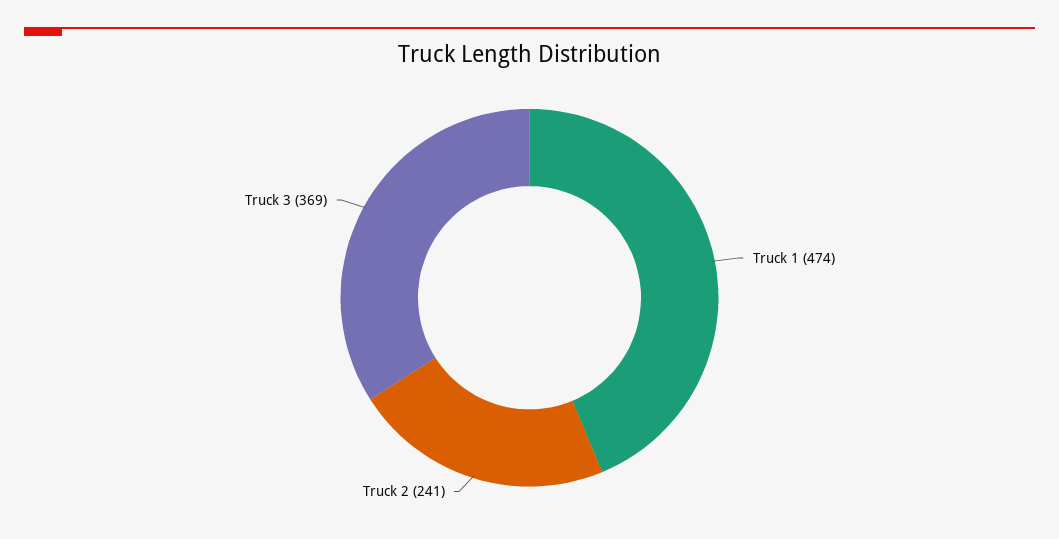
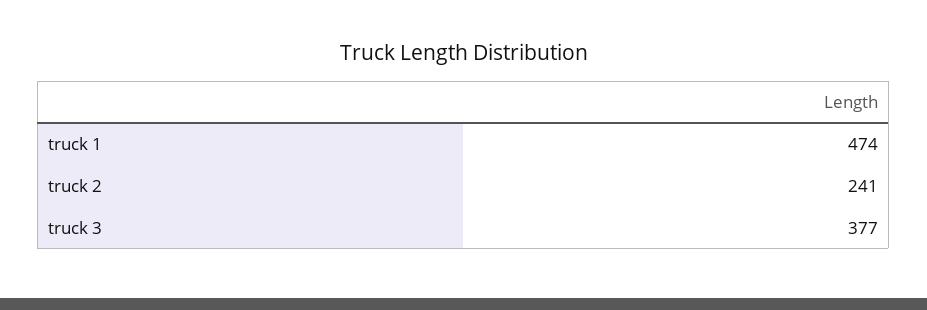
Truck 3: 369 -> 377

